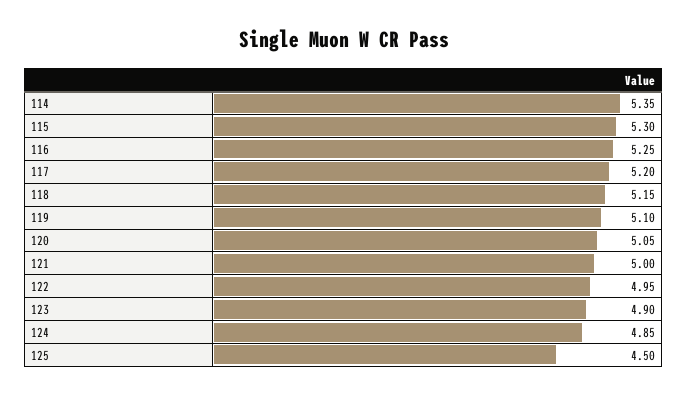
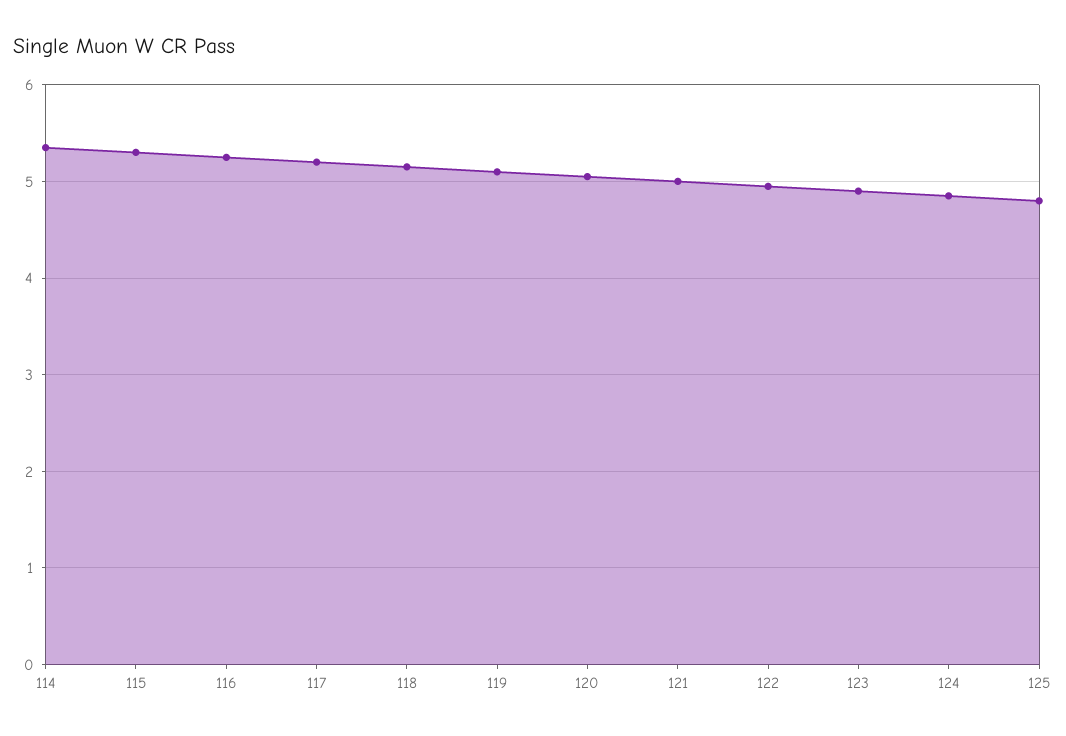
125: 4.5 -> 4.8

